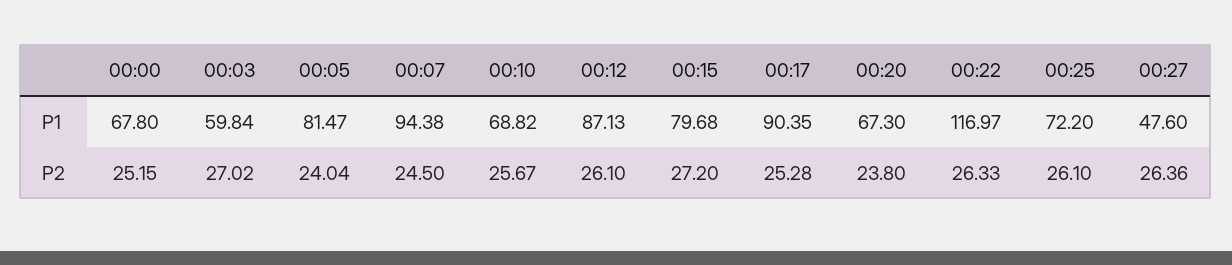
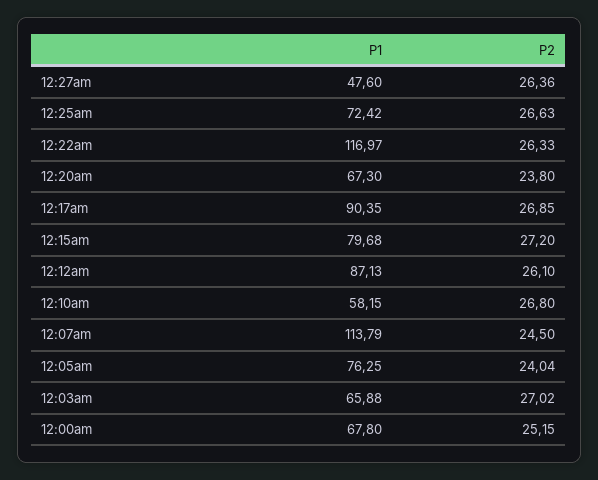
00:03, P1: 59.84 -> 65.88
00:05, P1: 81.47 -> 76.25
00:07, P1: 94.38 -> 113.79
00:10, P1: 68.82 -> 58.15
00:25, P1: 72.2 -> 72.42
00:10, P2: 25.67 -> 26.8
00:17, P2: 25.28 -> 26.85
00:25, P2: 26.1 -> 26.63

